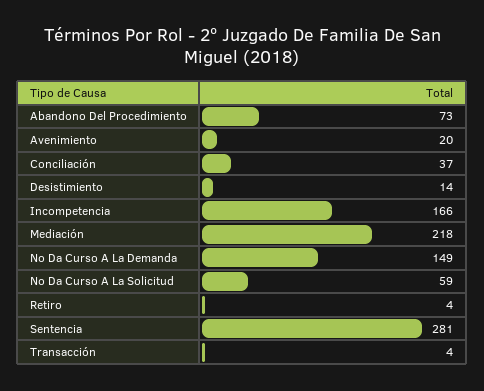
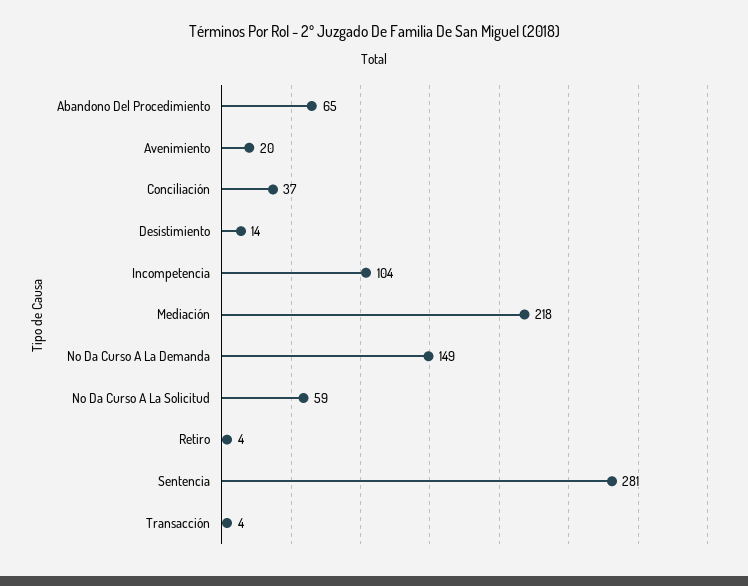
Abandono Del Procedimiento: 73 -> 65
Incompetencia: 166 -> 104

